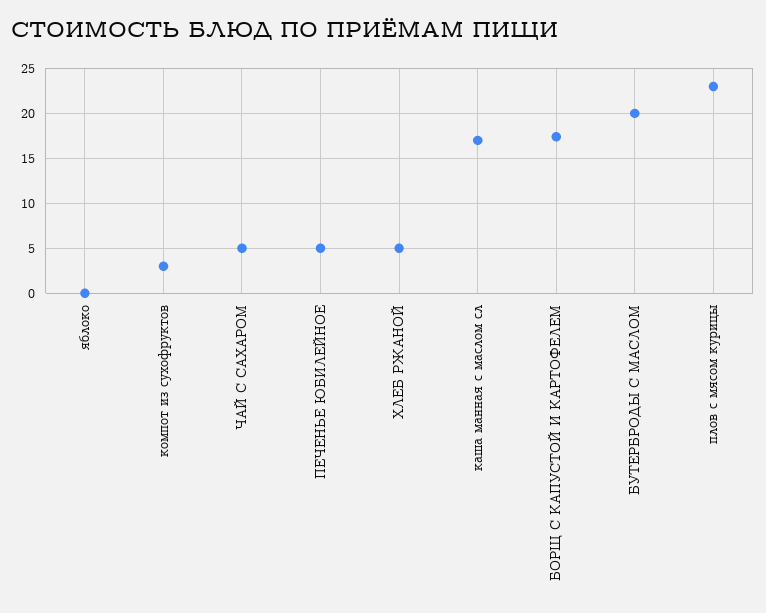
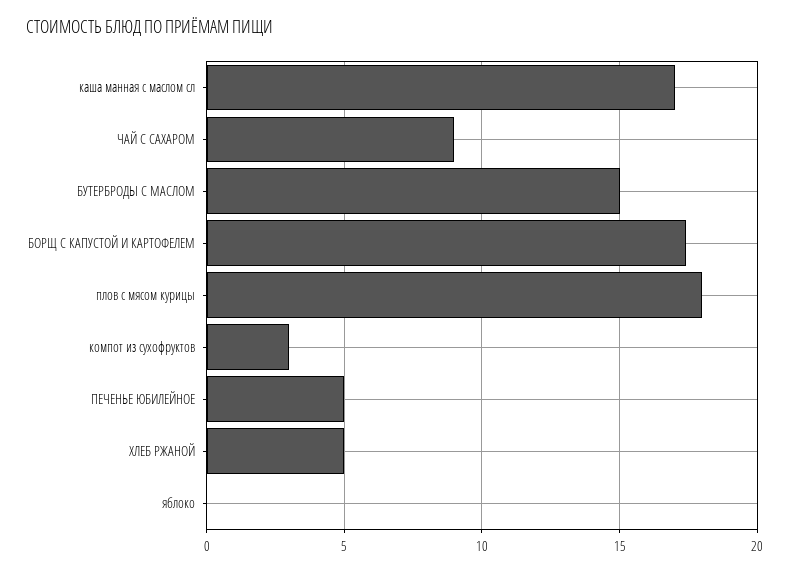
ЧАЙ С САХАРОМ: 5 -> 9
БУТЕРБРОДЫ С МАСЛОМ: 20 -> 15
плов с мясом курицы: 23 -> 18

